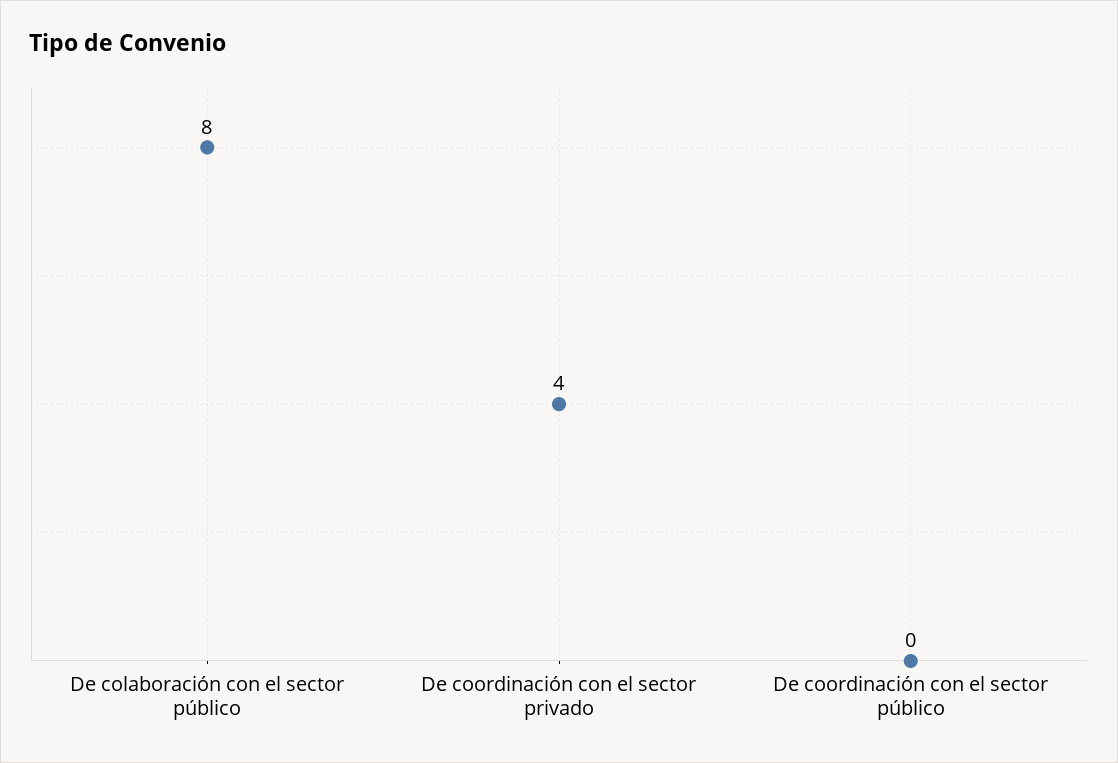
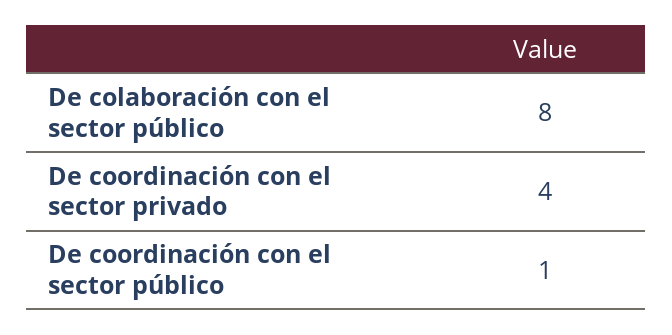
De coordinación con el sector público: 0 -> 1

